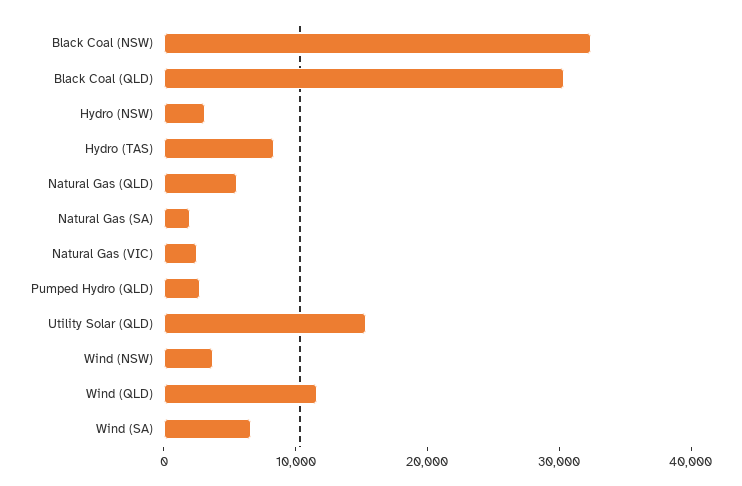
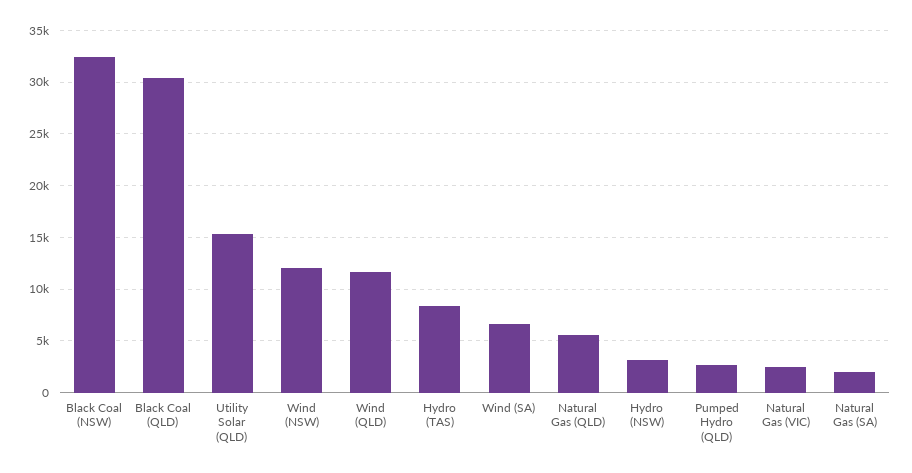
Wind (NSW): 4000 -> 12000

